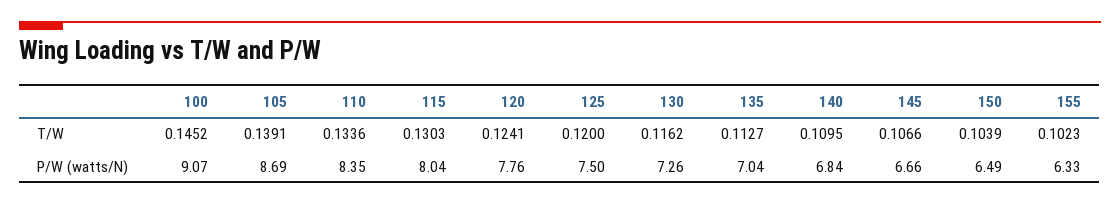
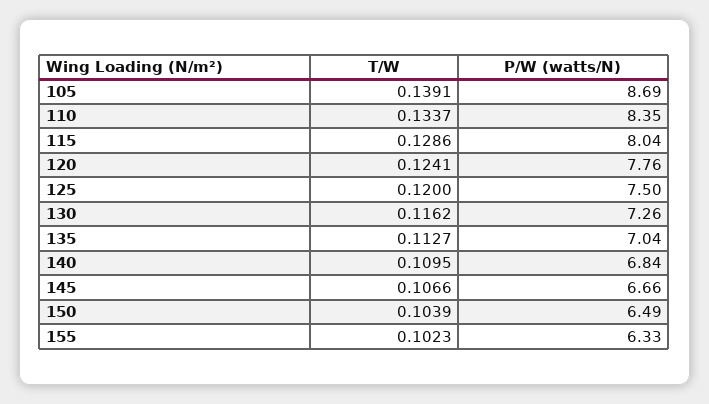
100, T/W: 0.1452 -> none
110, T/W: 0.1336 -> 0.1337
115, T/W: 0.1303 -> 0.1286
100, P/W (watts/N): 9.07 -> none

